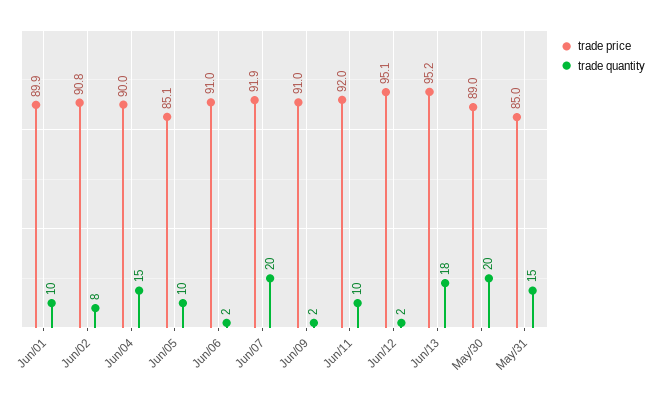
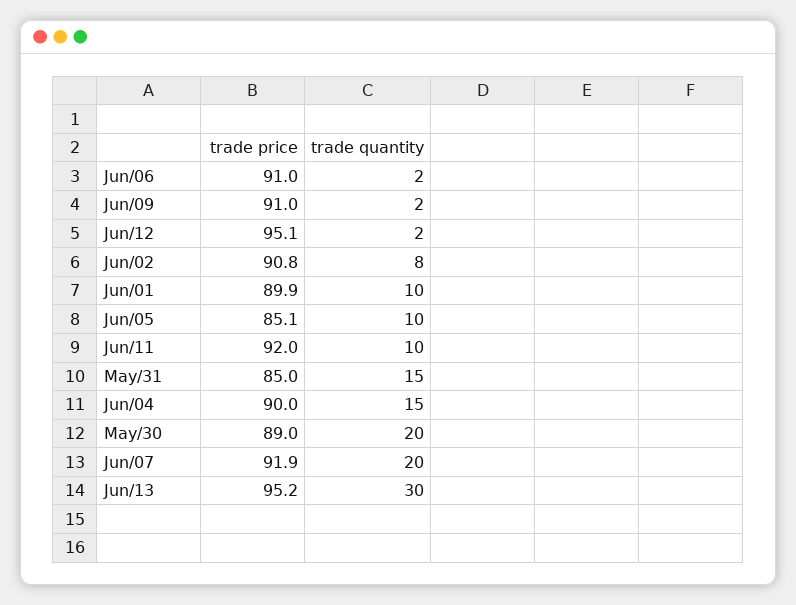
trade quantity, Jun/13: 18 -> 30

